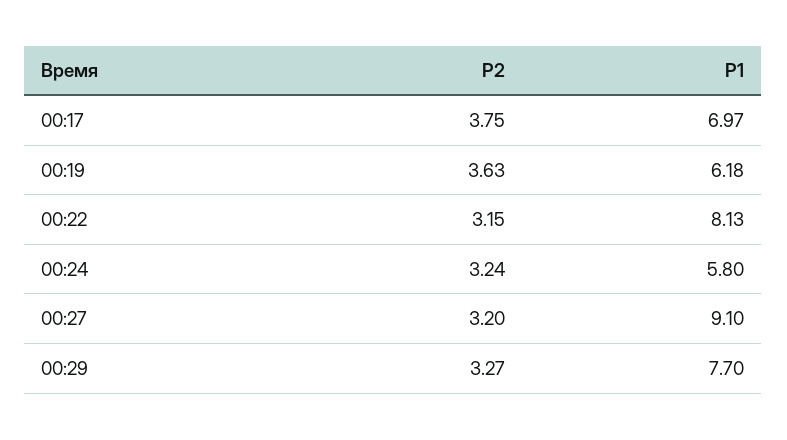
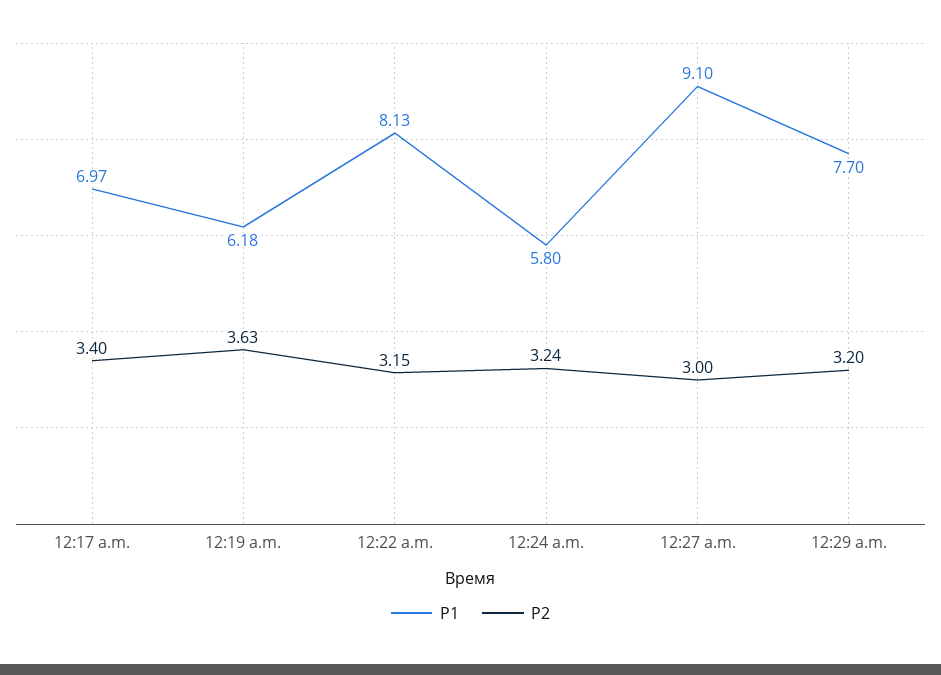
P2, 00:17: 3.75 -> 3.4
P2, 00:27: 3.2 -> 3
P2, 00:29: 3.27 -> 3.2

